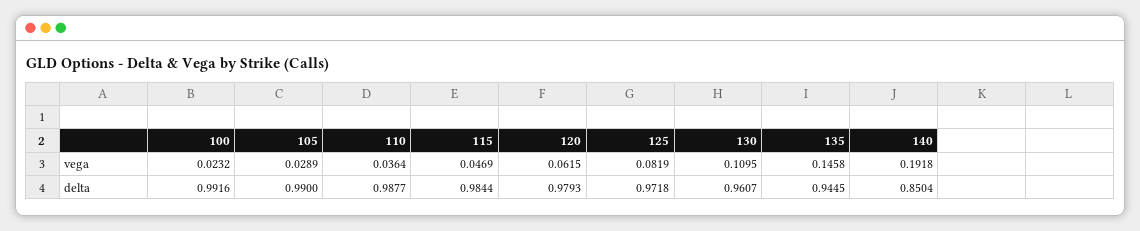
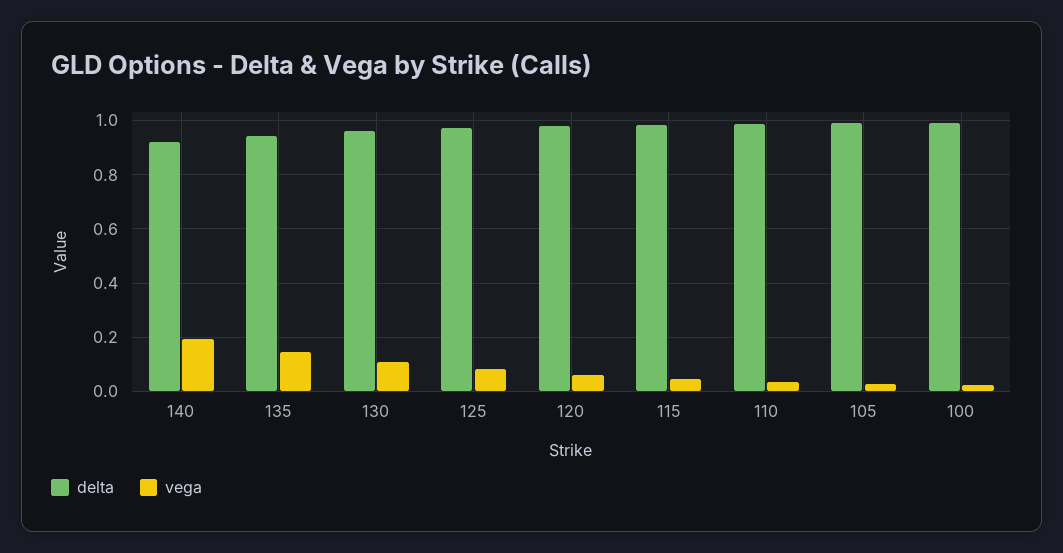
delta, 140: 0.8504 -> 0.925

